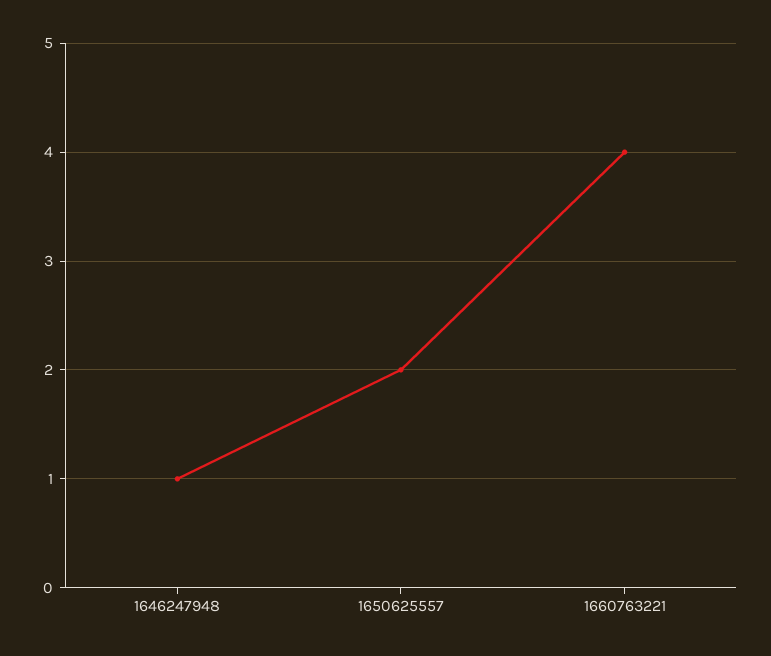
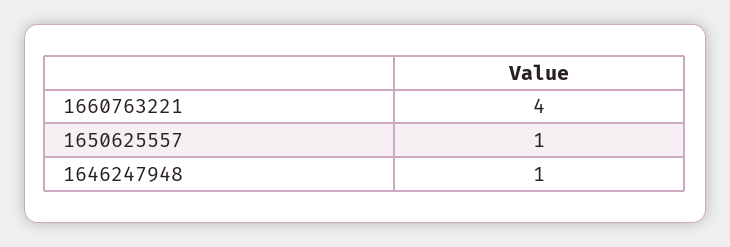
1650625557: 2 -> 1

